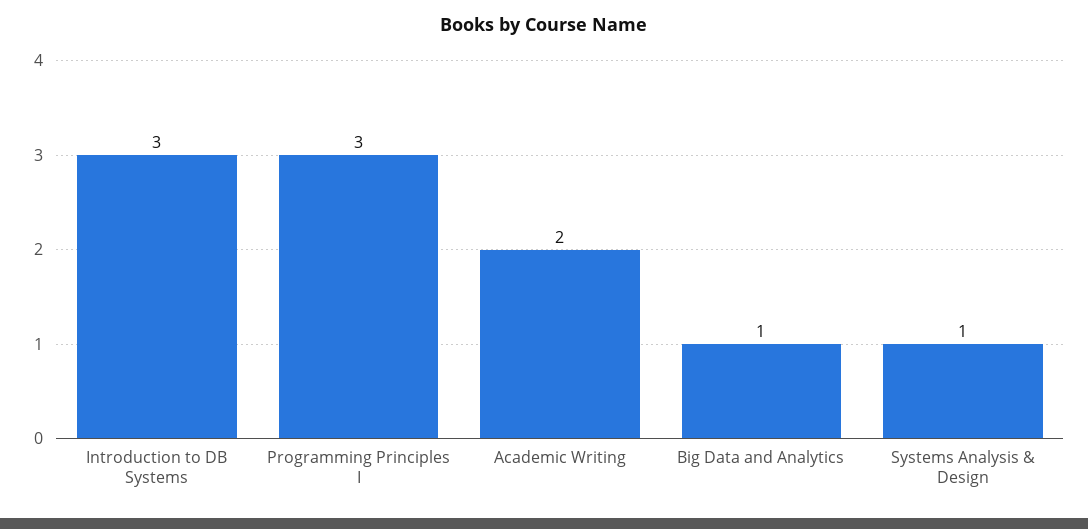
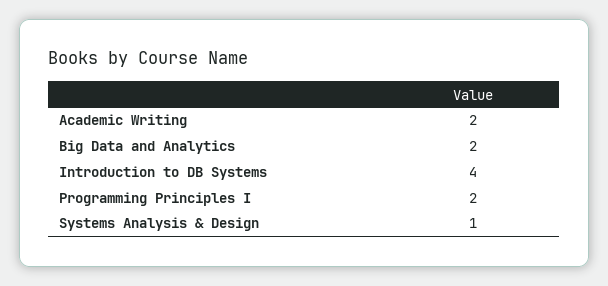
Introduction to DB Systems: 3 -> 4
Programming Principles I: 3 -> 2
Big Data and Analytics: 1 -> 2

